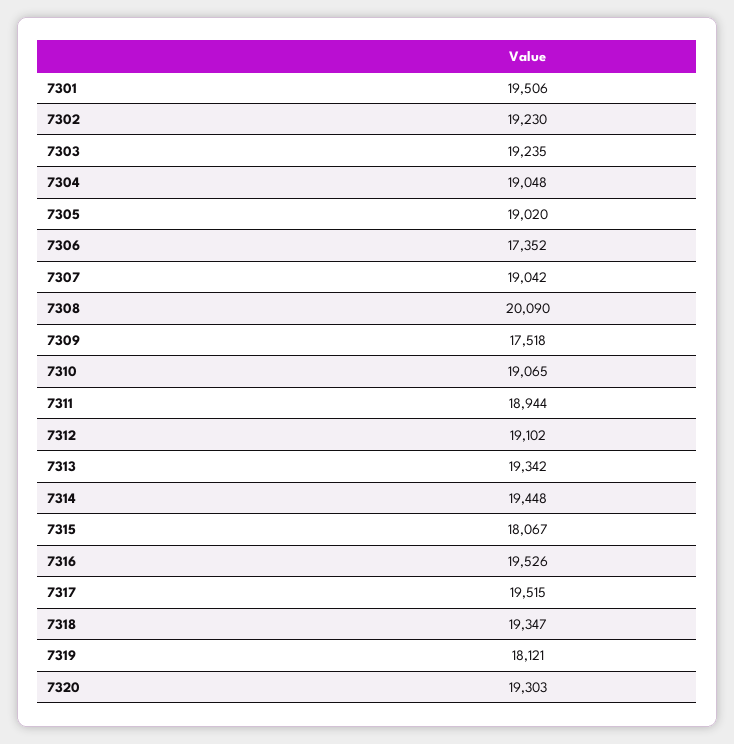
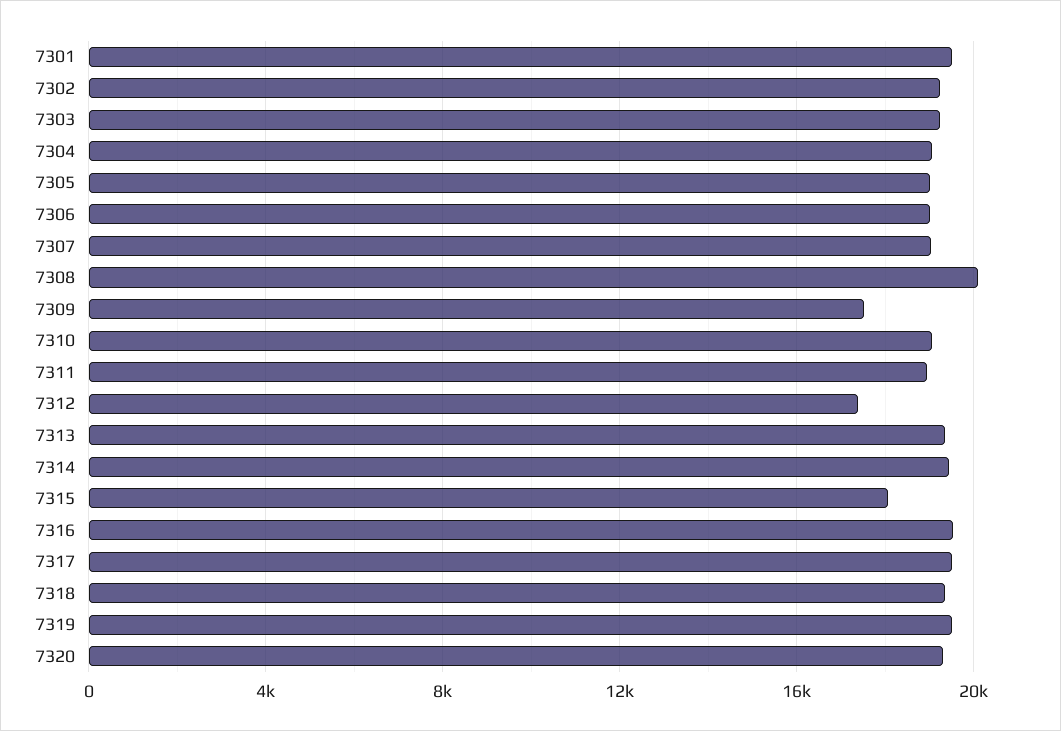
7306: 17352 -> 19000
7312: 19102 -> 17500
7319: 18121 -> 19500

